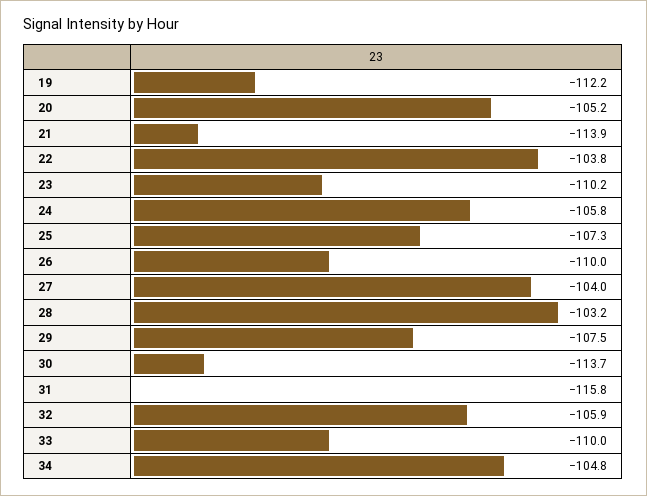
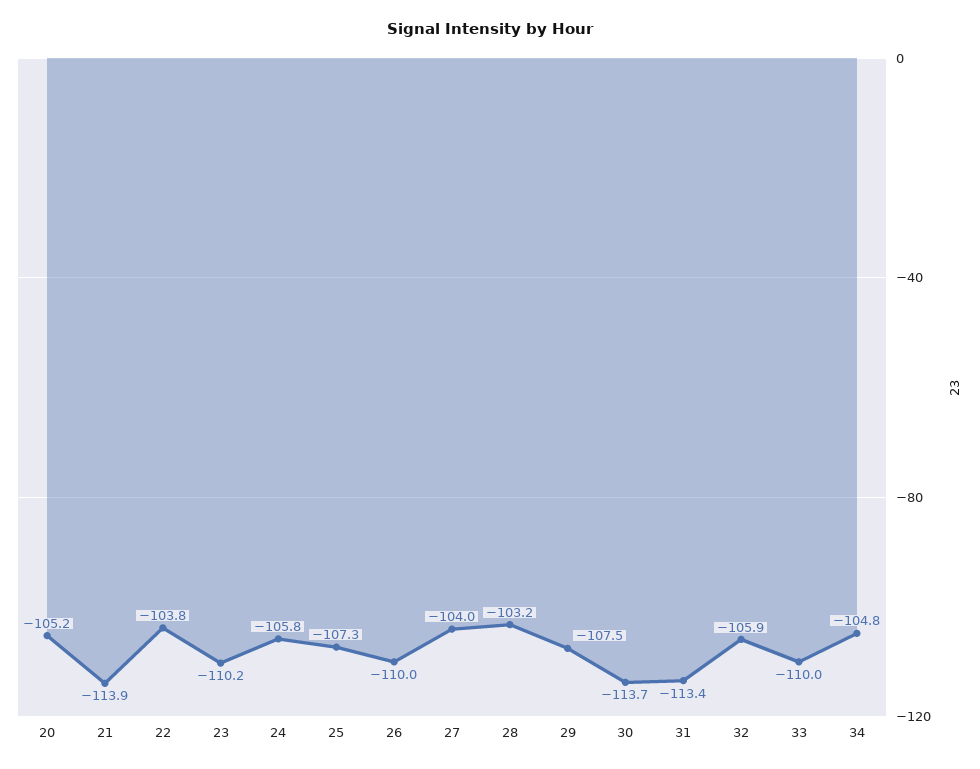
19: -112.2 -> none
31: -115.8 -> -113.4

